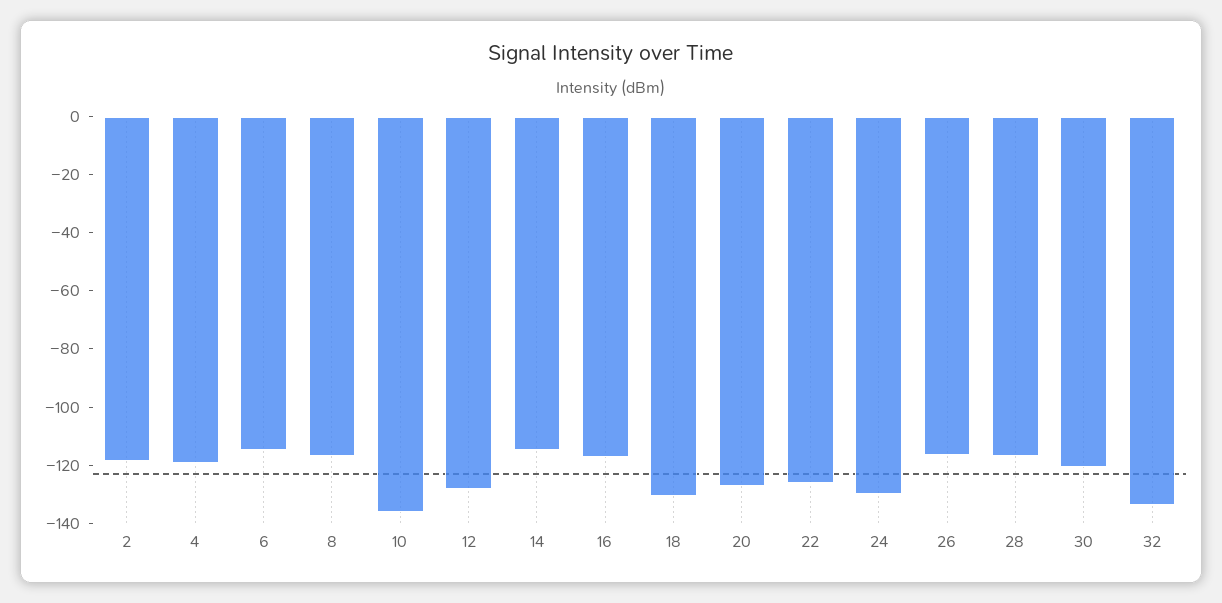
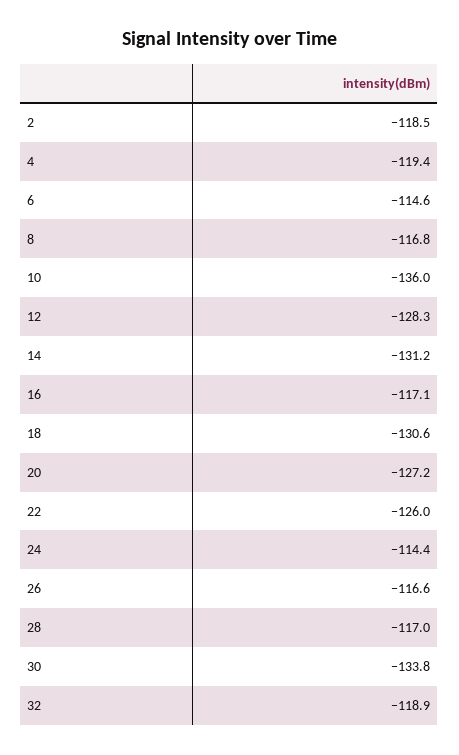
14: -115 -> -131.2
24: -130 -> -114.4
30: -120 -> -133.8
32: -135 -> -118.9

